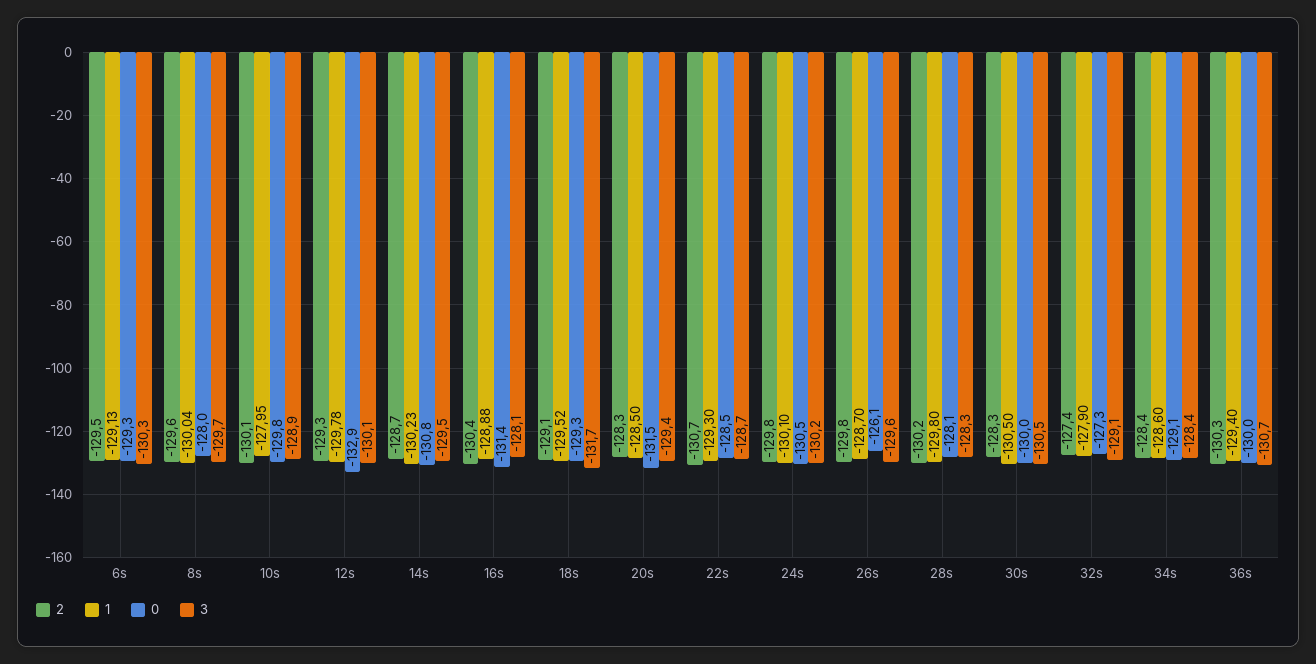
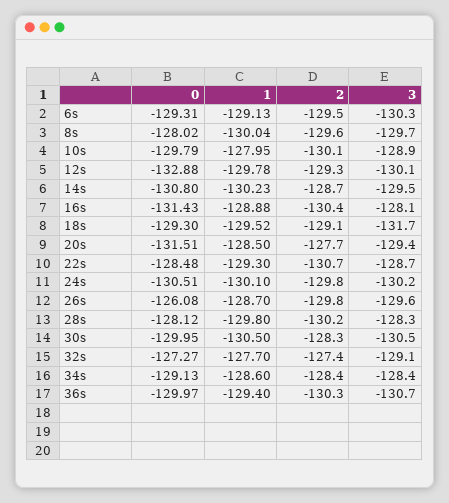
2, 20s: -128.3 -> -127.7
1, 32s: -127.9 -> -127.7

